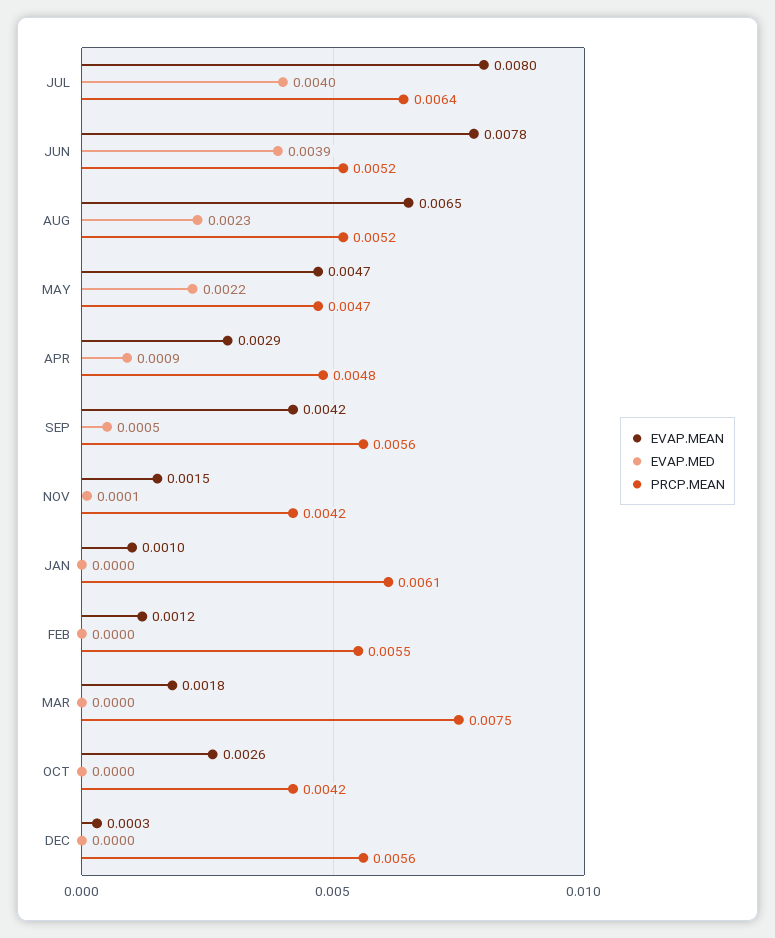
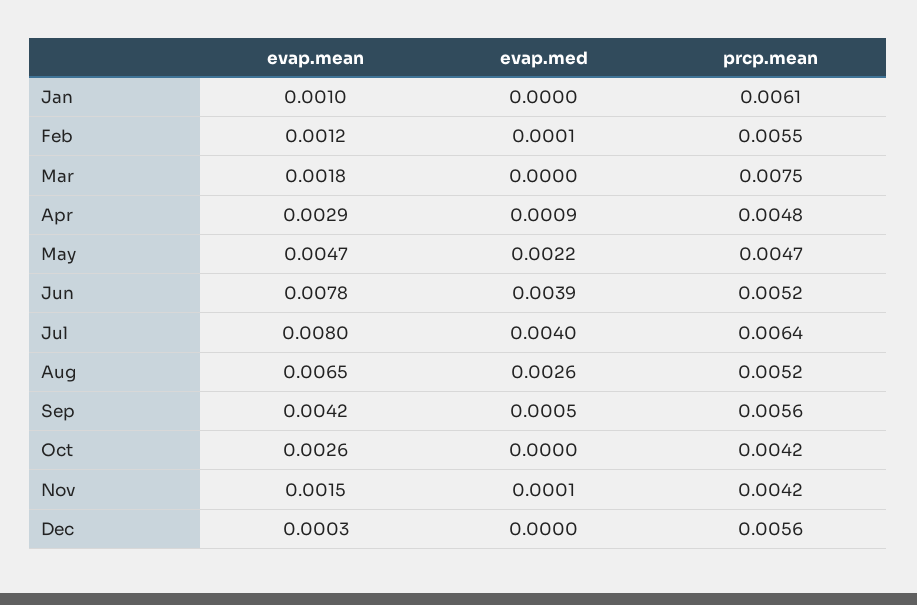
EVAP.MED, AUG: 0.0023 -> 0.0026
EVAP.MED, FEB: 0 -> 0.0001

